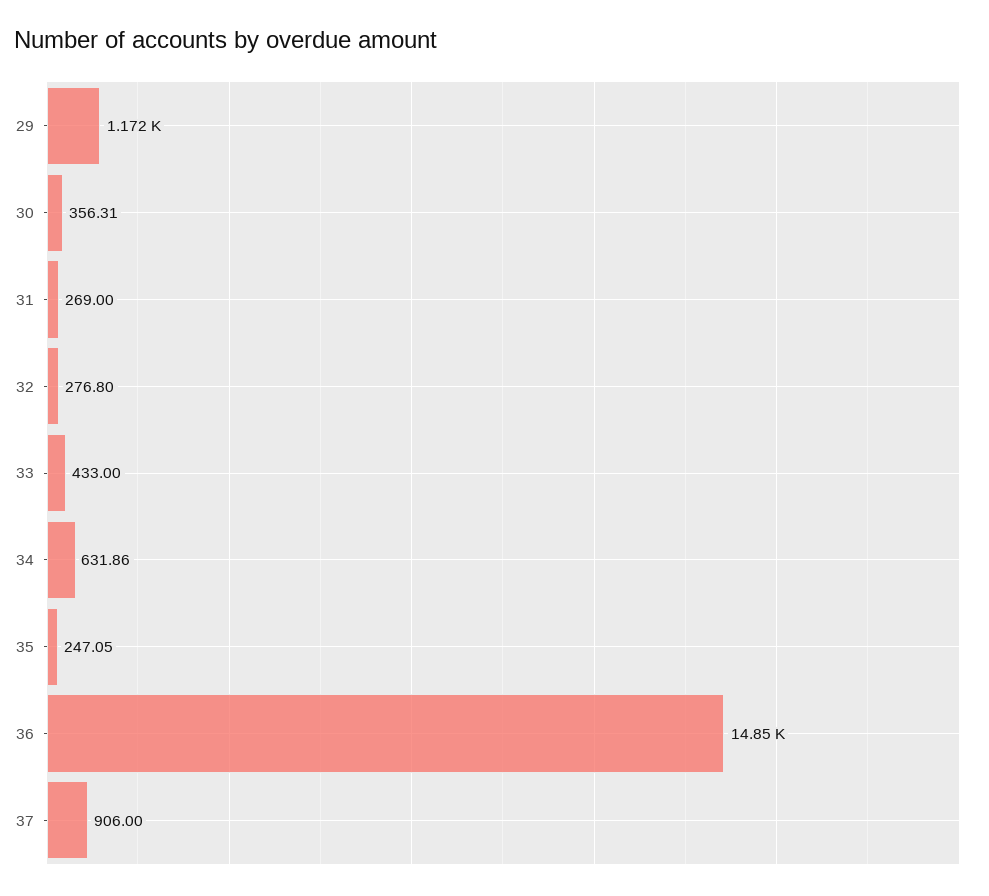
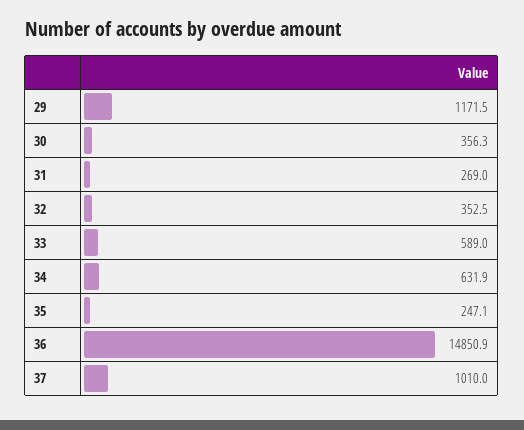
32: 276.8 -> 352.5
33: 433 -> 589
37: 906 -> 1010

